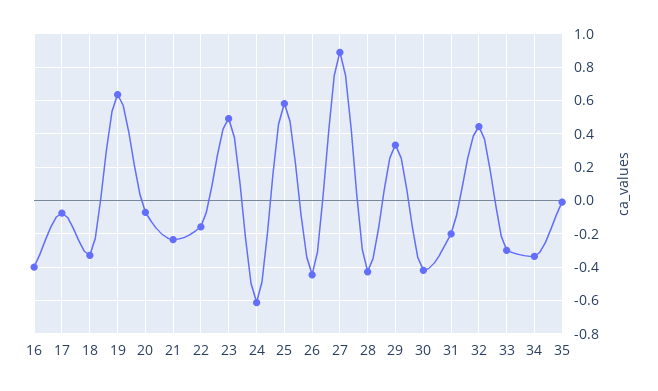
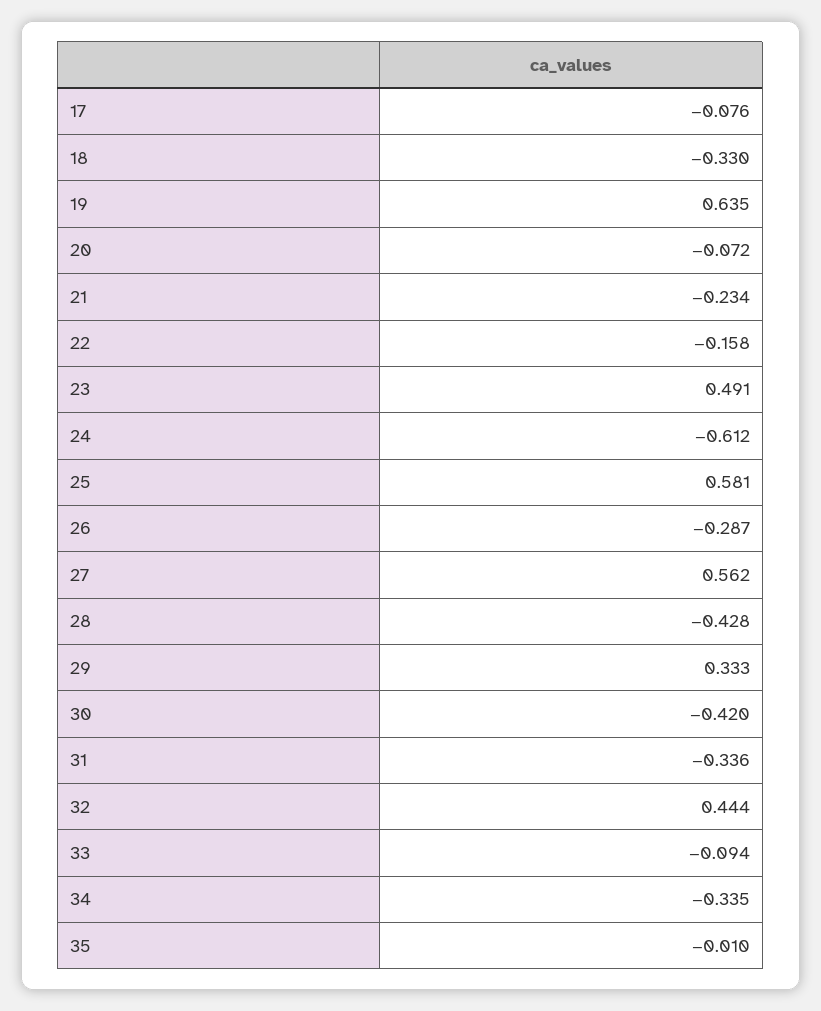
16: -0.4 -> none
26: -0.45 -> -0.287
27: 0.9 -> 0.562
31: -0.2 -> -0.336
33: -0.3 -> -0.094

